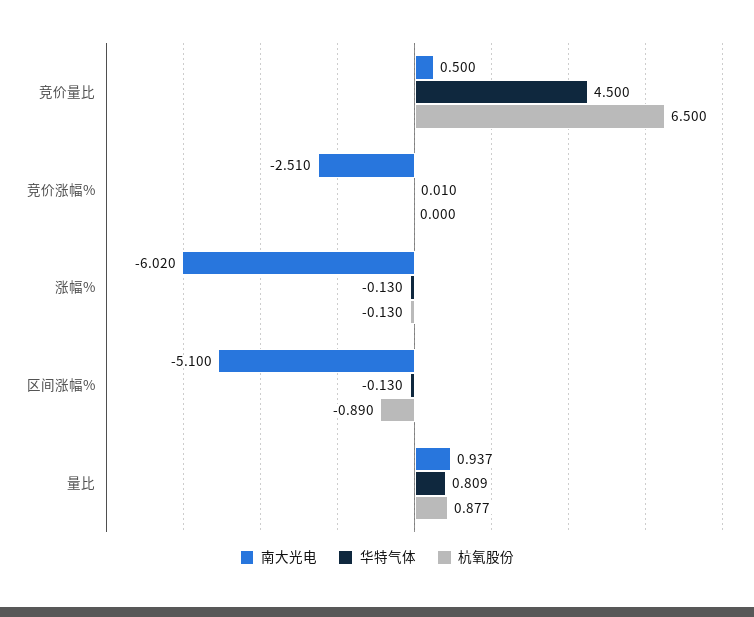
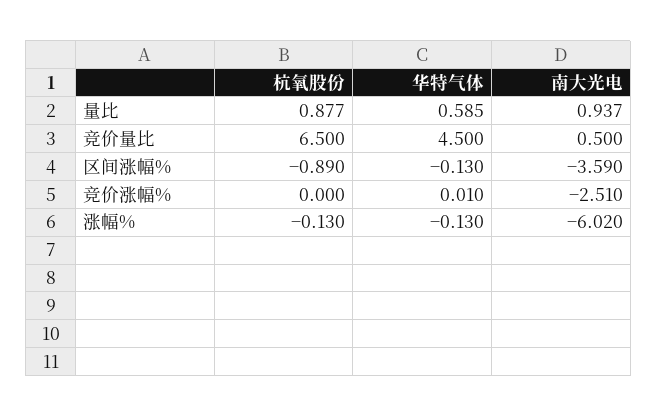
南大光电, 区间涨幅%: -5.1 -> -3.59
华特气体, 量比: 0.809 -> 0.585

